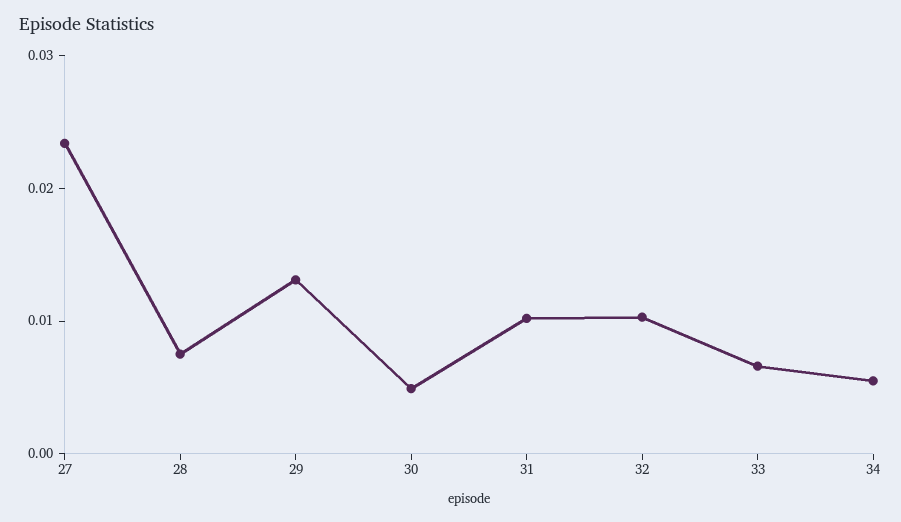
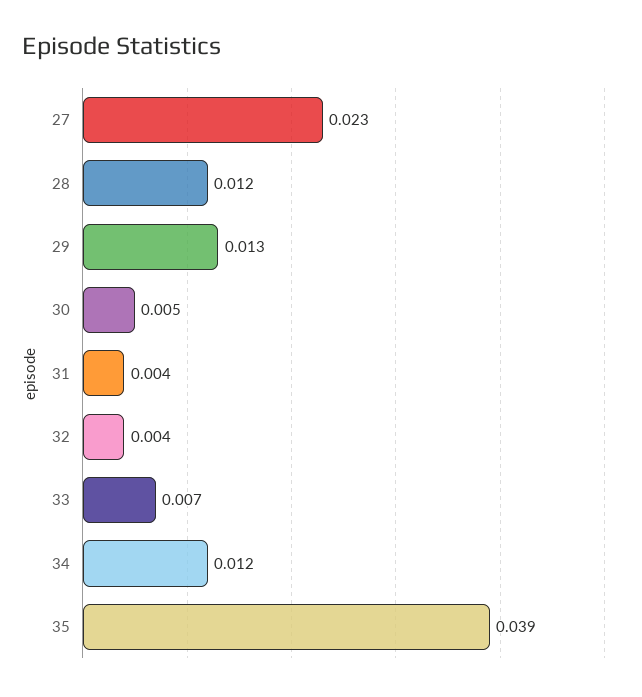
28: 0.008 -> 0.012
31: 0.01 -> 0.004
32: 0.01 -> 0.004
34: 0.006 -> 0.012
35: none -> 0.039

